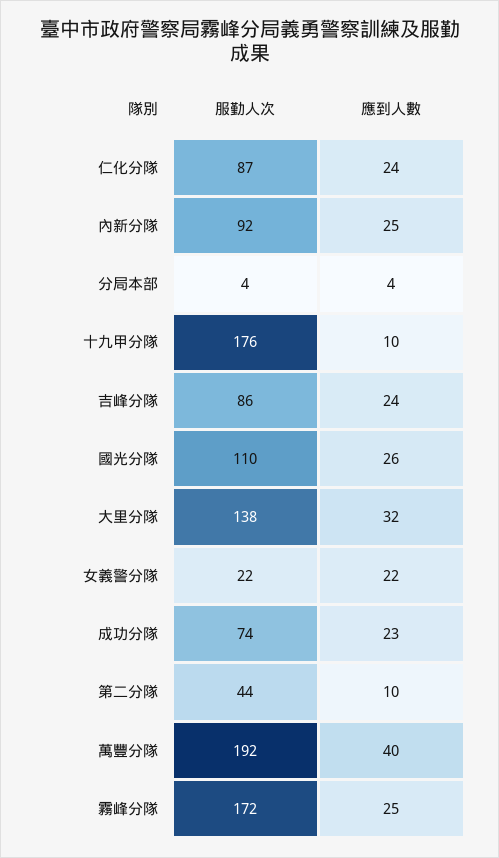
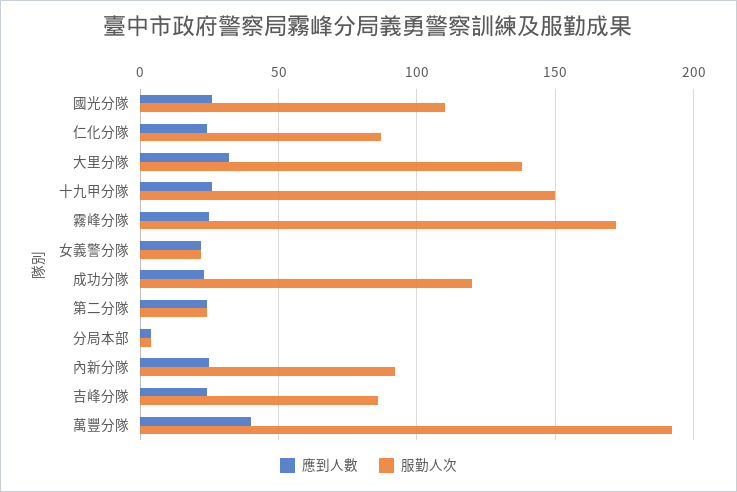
服勤人次, 十九甲分隊: 176 -> 150
應到人數, 十九甲分隊: 10 -> 25
服勤人次, 成功分隊: 74 -> 120
服勤人次, 第二分隊: 44 -> 25
應到人數, 第二分隊: 10 -> 25

